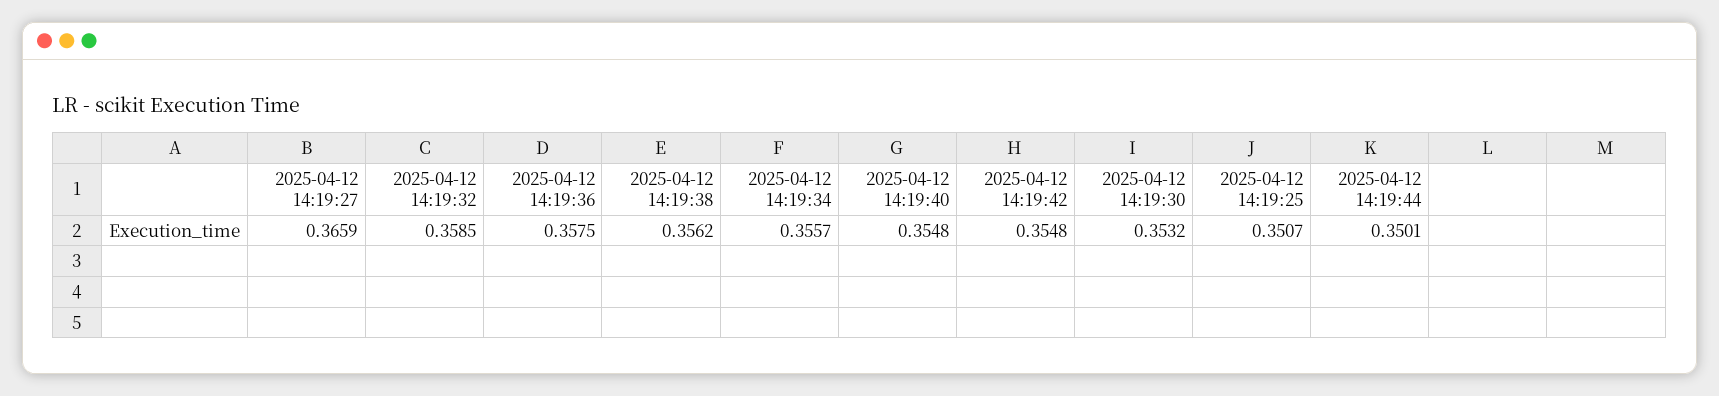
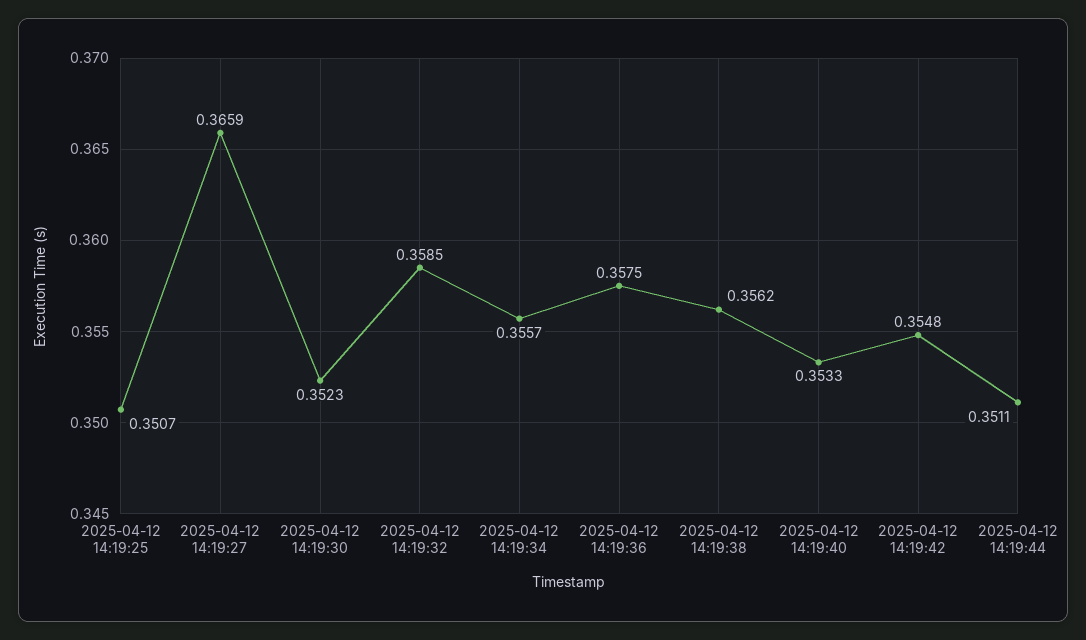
2025-04-12 14:19:40: 0.3548 -> 0.3533
2025-04-12 14:19:30: 0.3532 -> 0.3523
2025-04-12 14:19:44: 0.3501 -> 0.3511

